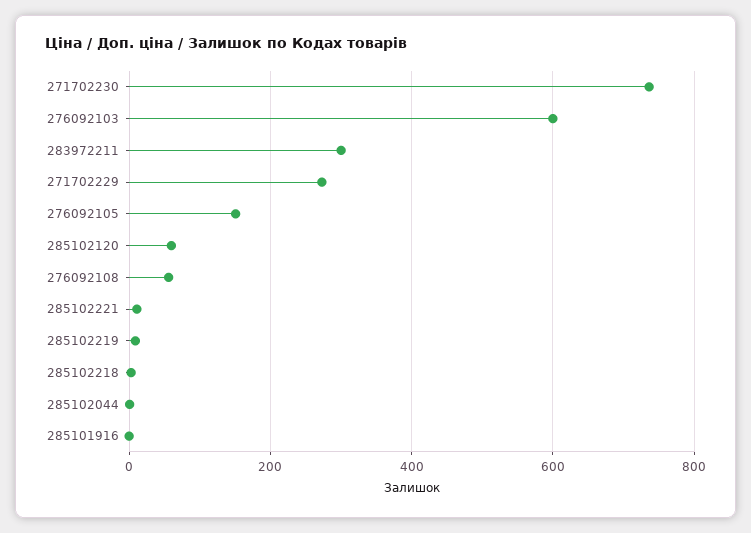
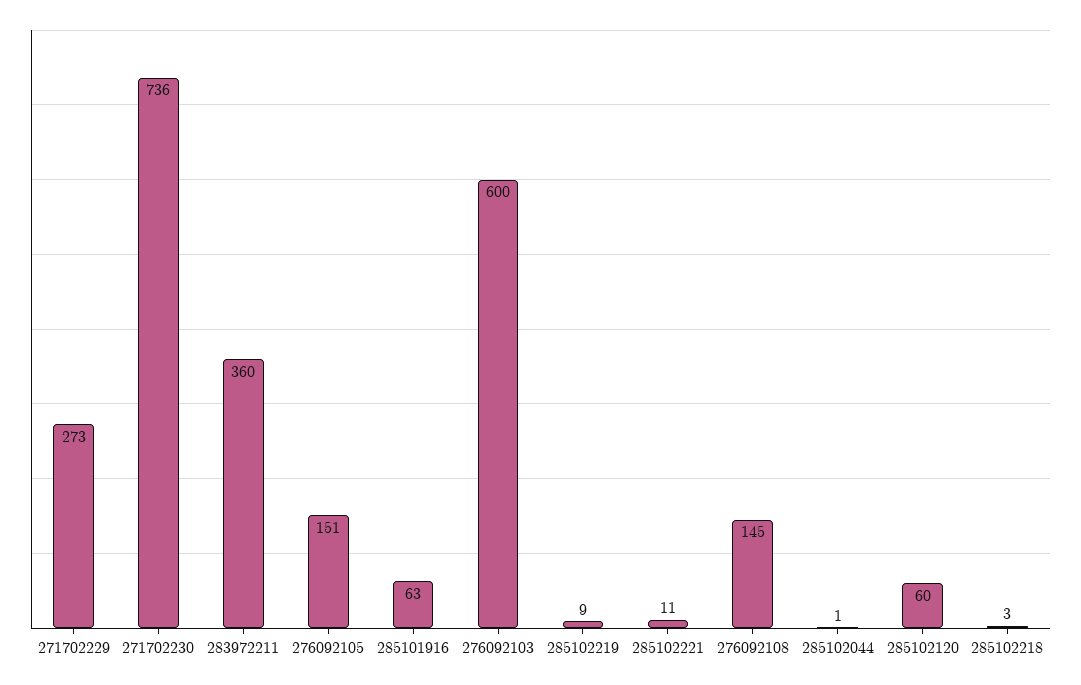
283972211: 300 -> 360
276092108: 60 -> 145
285101916: 0 -> 63

